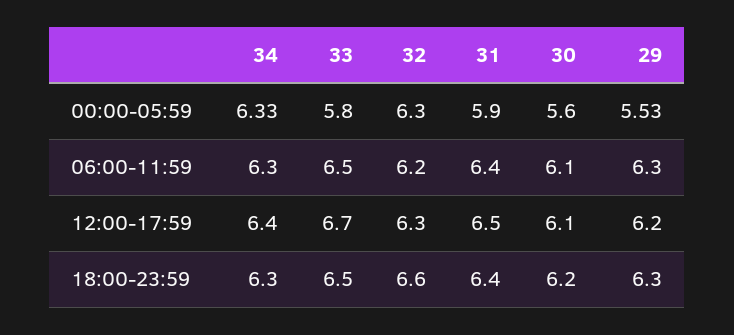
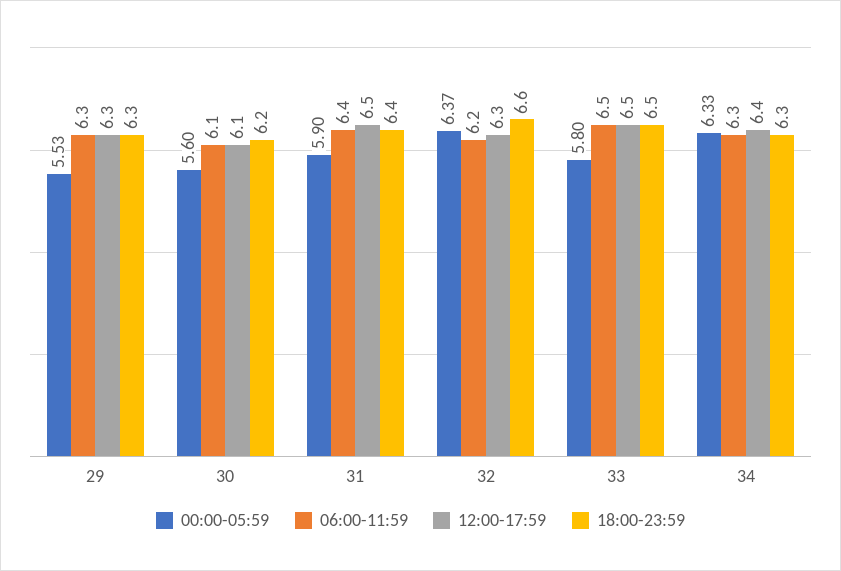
00:00-05:59, 32: 6.3 -> 6.37
12:00-17:59, 33: 6.7 -> 6.5
12:00-17:59, 29: 6.2 -> 6.3

